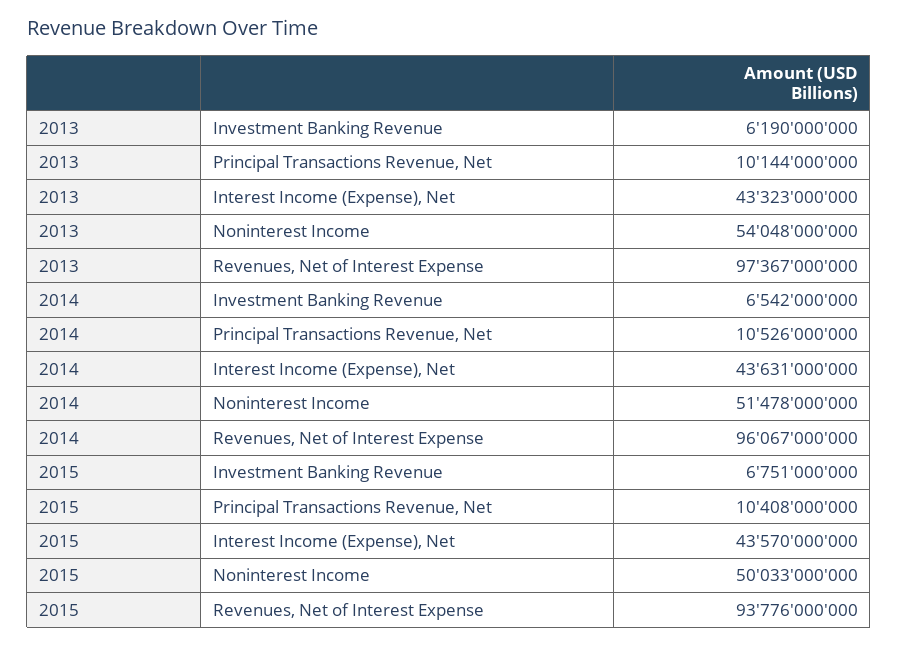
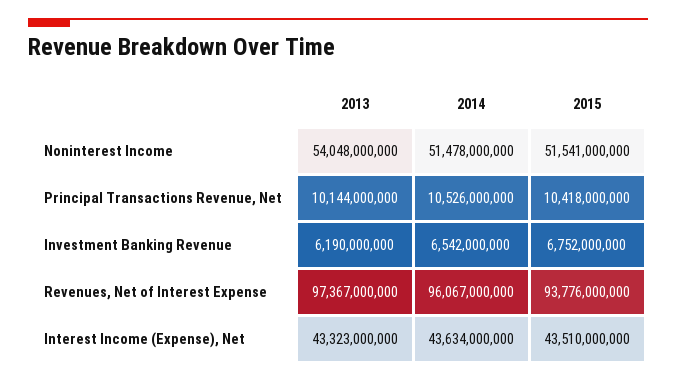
2014, Interest Income (Expense), Net: 43631000000 -> 43634000000
2015, Investment Banking Revenue: 6751000000 -> 6752000000
2015, Principal Transactions Revenue, Net: 10408000000 -> 10418000000
2015, Interest Income (Expense), Net: 43570000000 -> 43510000000
2015, Noninterest Income: 50033000000 -> 51541000000

